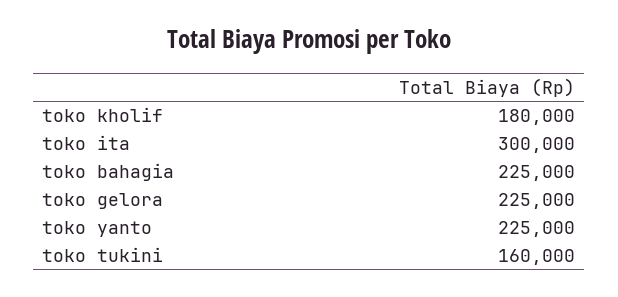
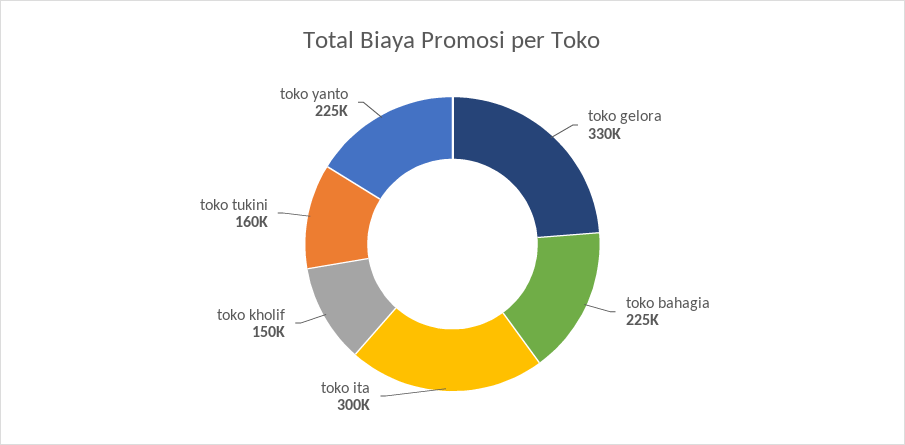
toko kholif: 180000 -> 150000
toko gelora: 225000 -> 330000

